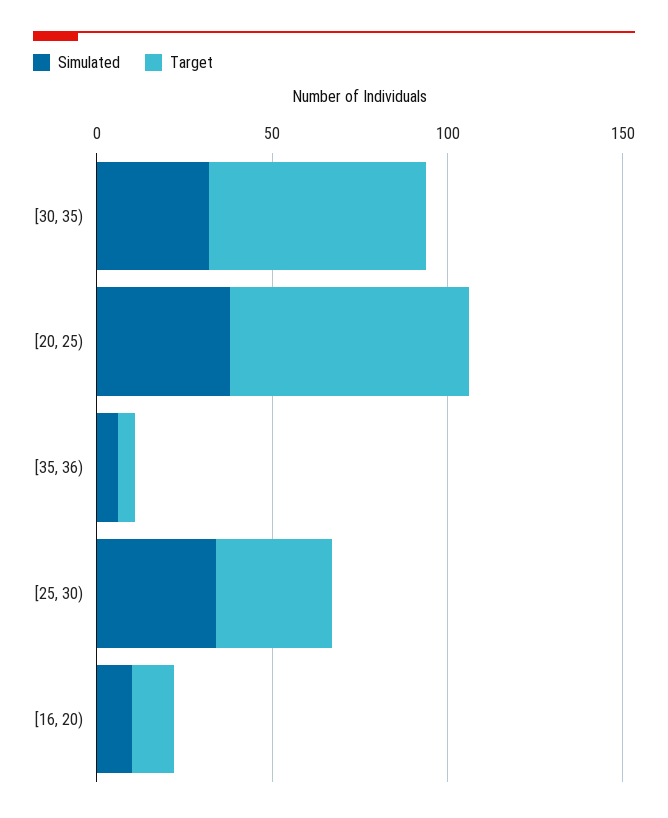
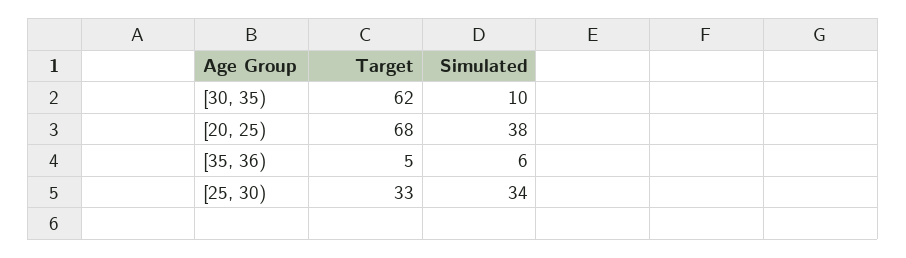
Simulated, [30, 35): 30 -> 10
Simulated, [16, 20): 10 -> none
Target, [16, 20): 10 -> none

